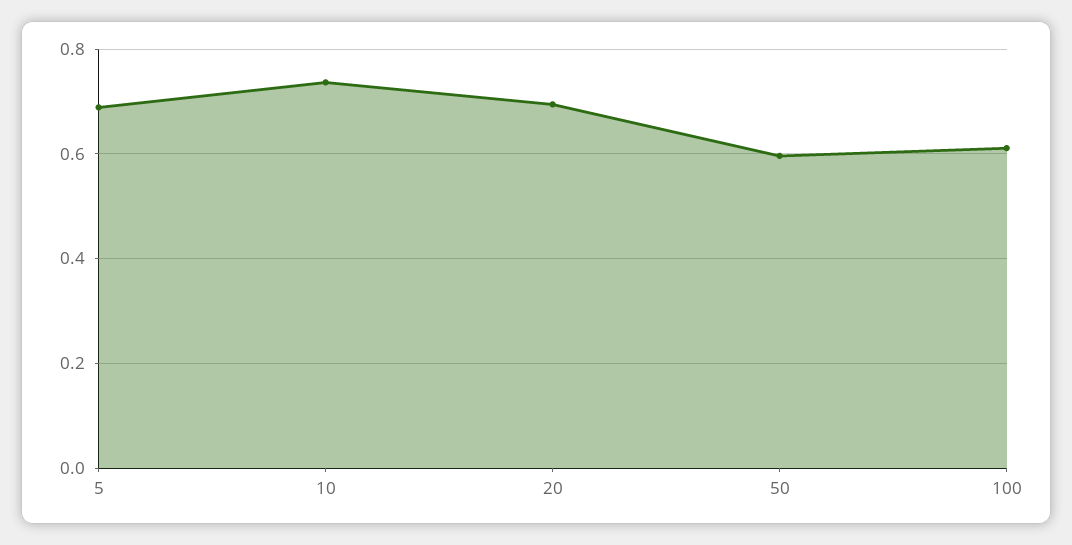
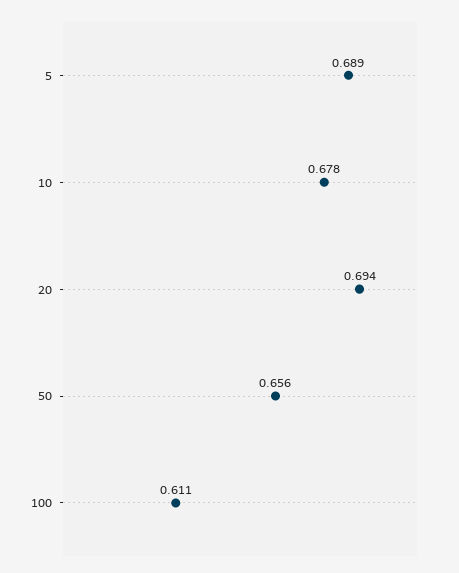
10: 0.74 -> 0.678
50: 0.6 -> 0.656

